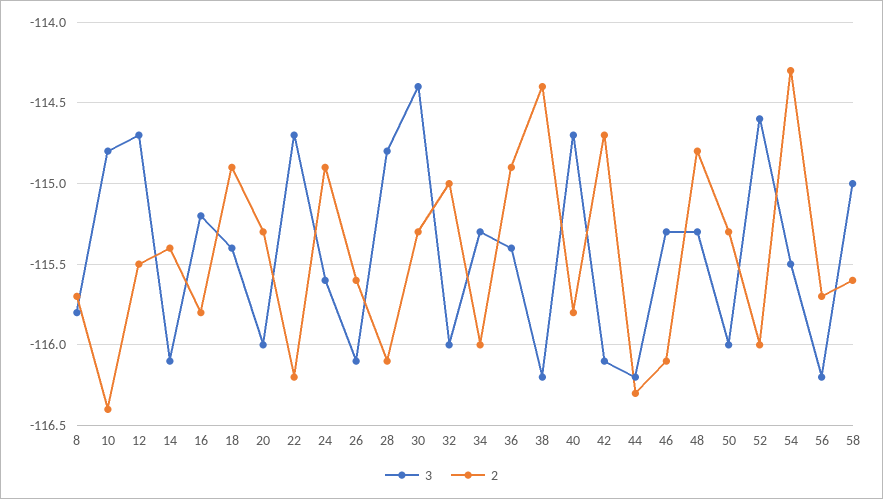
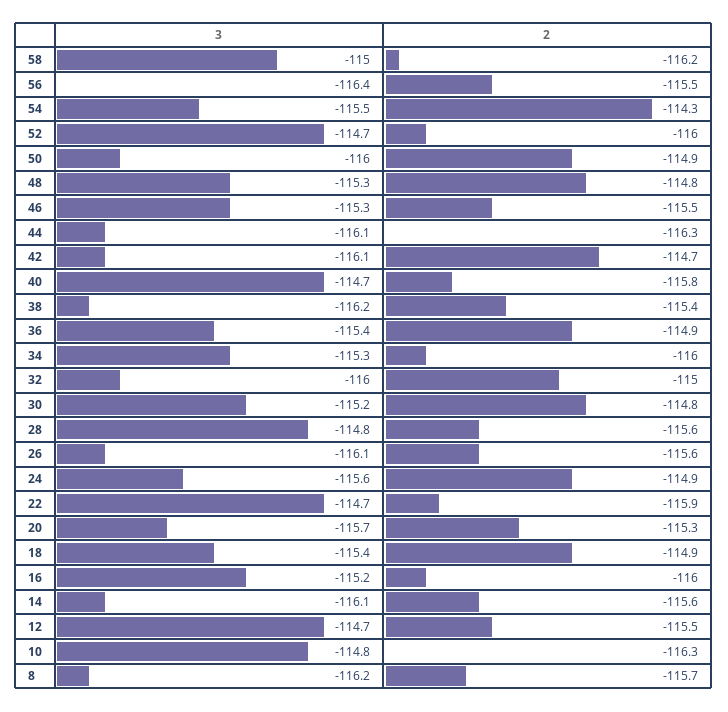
3, 8: -115.8 -> -116.2
2, 10: -116.4 -> -116.3
2, 14: -115.4 -> -115.6
2, 16: -115.8 -> -116
3, 20: -116 -> -115.7
2, 22: -116.2 -> -115.9
2, 28: -116.1 -> -115.6
3, 30: -114.4 -> -115.2
2, 30: -115.3 -> -114.8
2, 38: -114.4 -> -115.4
3, 44: -116.2 -> -116.1
2, 46: -116.1 -> -115.5
2, 50: -115.3 -> -114.9
3, 52: -114.6 -> -114.7
3, 56: -116.2 -> -116.4
2, 56: -115.7 -> -115.5
2, 58: -115.6 -> -116.2

